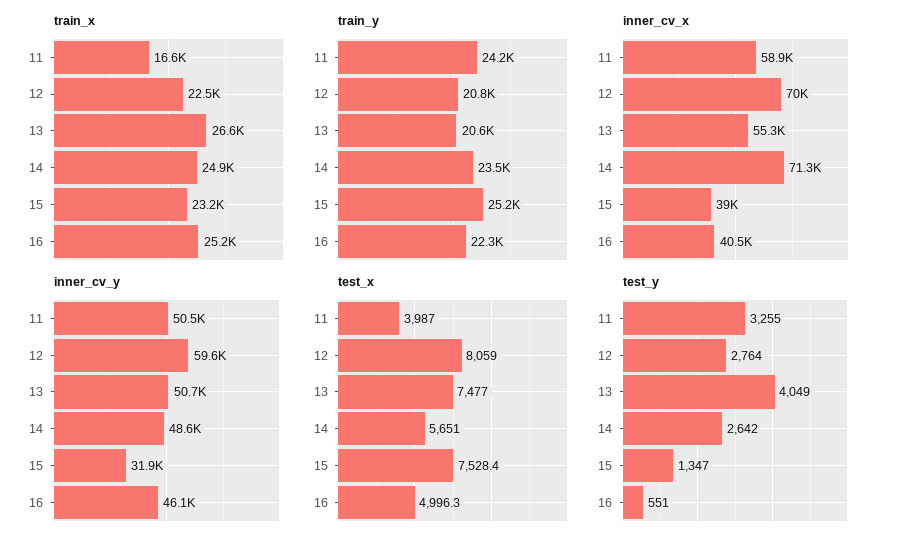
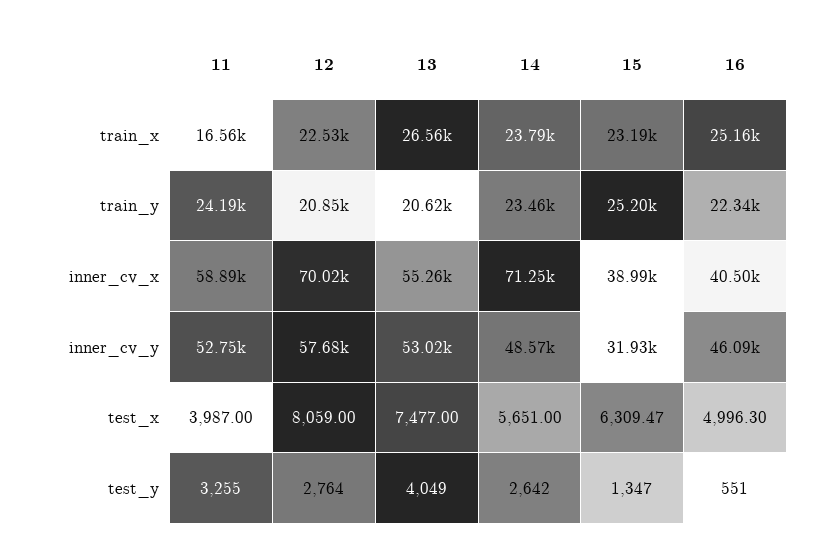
train_x, 14: 24900 -> 23790
inner_cv_y, 11: 50500 -> 52750
inner_cv_y, 12: 59600 -> 57680
inner_cv_y, 13: 50700 -> 53020
test_x, 15: 7528.4 -> 6309.47

